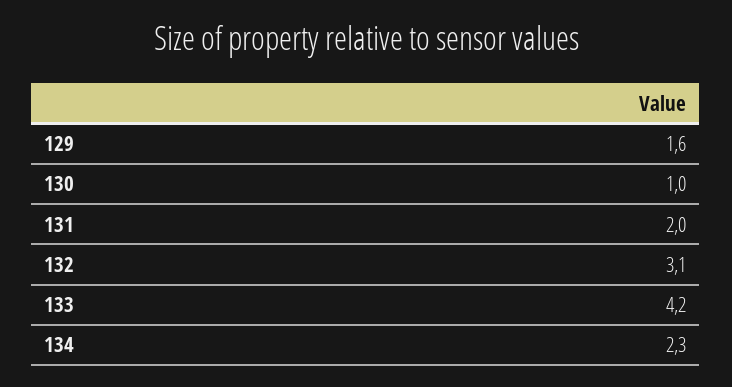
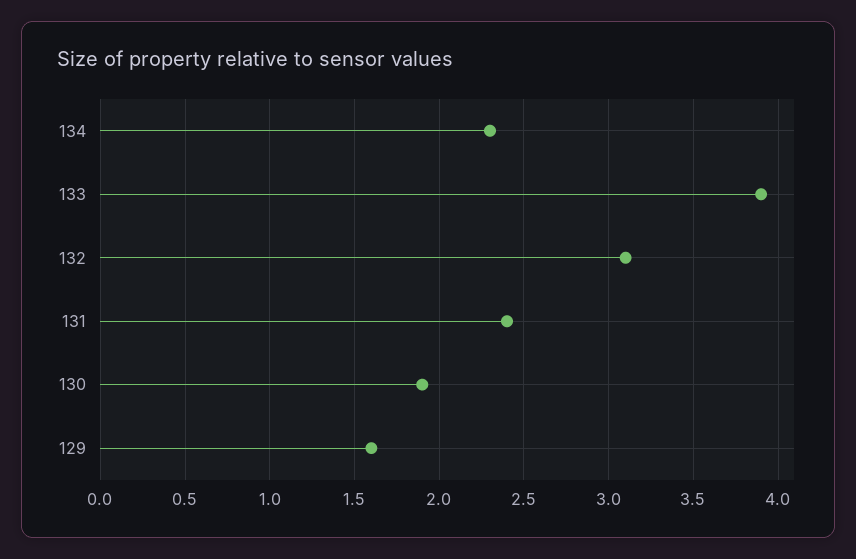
130: 1 -> 1.9
131: 2 -> 2.4
133: 4.2 -> 3.9

